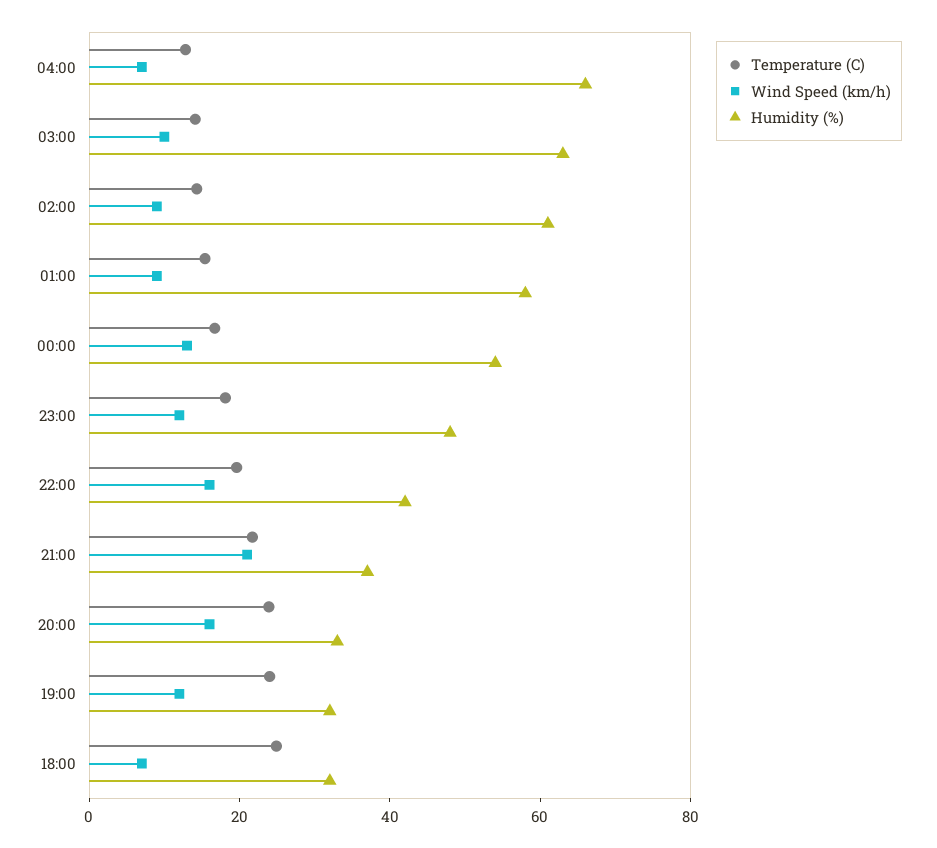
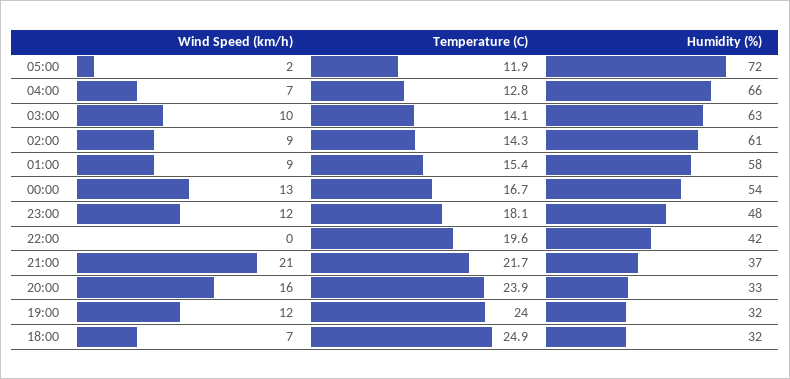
Wind Speed (km/h), 22:00: 15 -> 0
Wind Speed (km/h), 05:00: none -> 2
Temperature (C), 05:00: none -> 11.9
Humidity (%), 05:00: none -> 72

